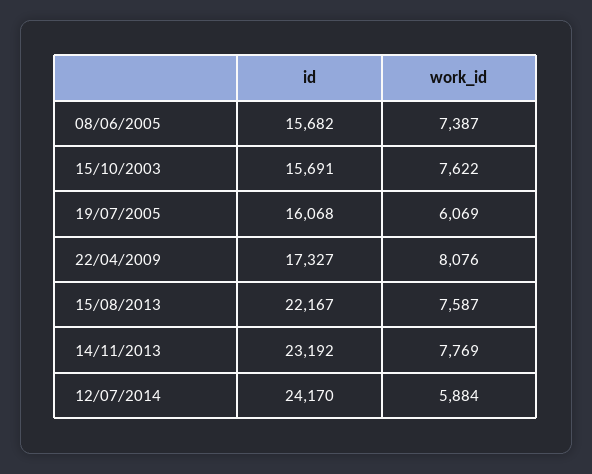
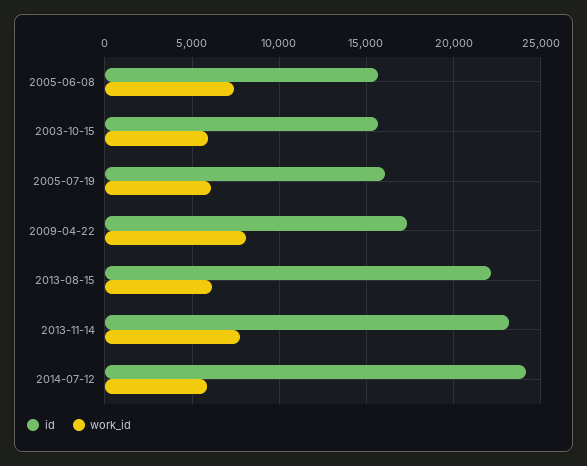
work_id, 15/10/2003: 7622 -> 6000
work_id, 15/08/2013: 7587 -> 6000

